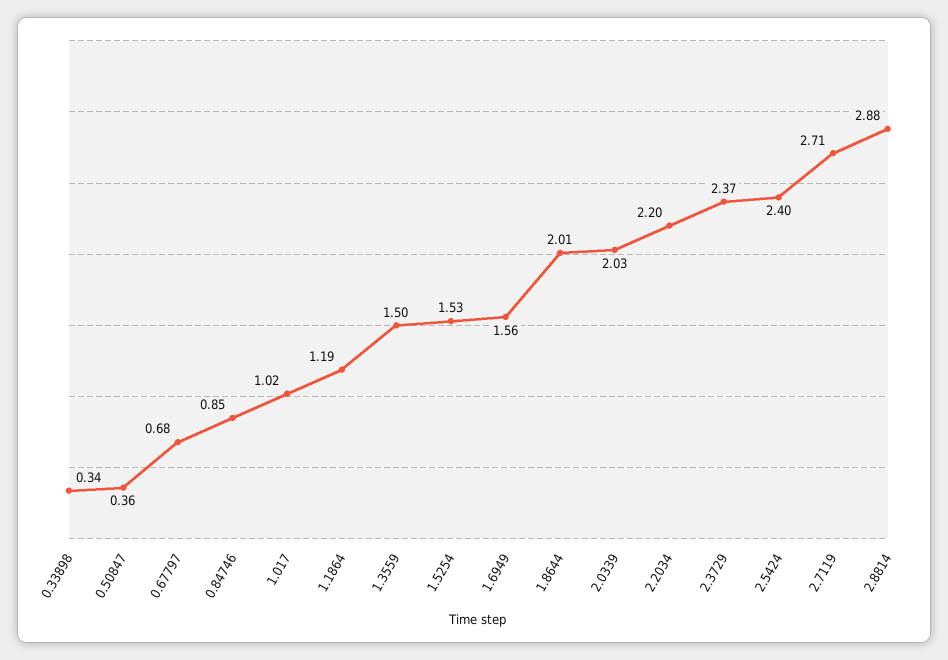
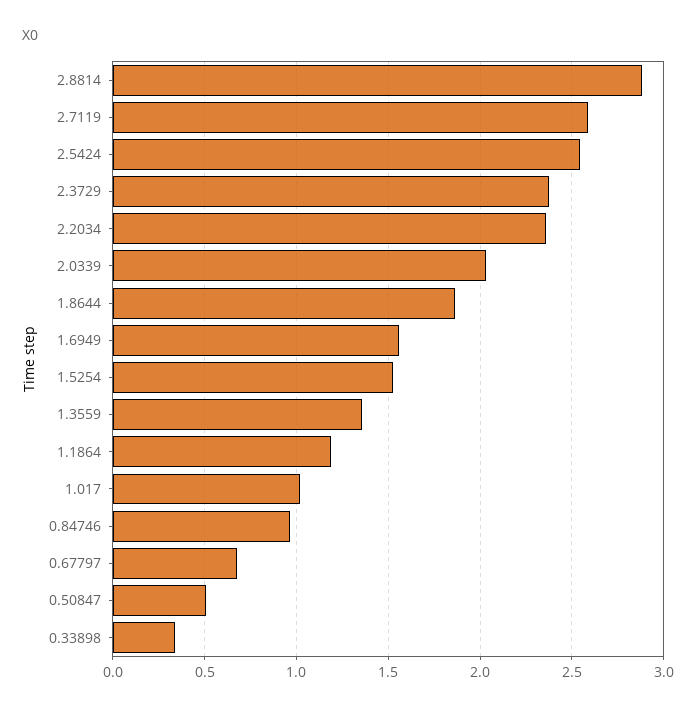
0.50847: 0.36 -> 0.5
0.84746: 0.85 -> 0.95
1.3559: 1.5 -> 1.35
1.8644: 2.01 -> 1.85
2.2034: 2.2 -> 2.35
2.5424: 2.4 -> 2.55
2.7119: 2.71 -> 2.6

